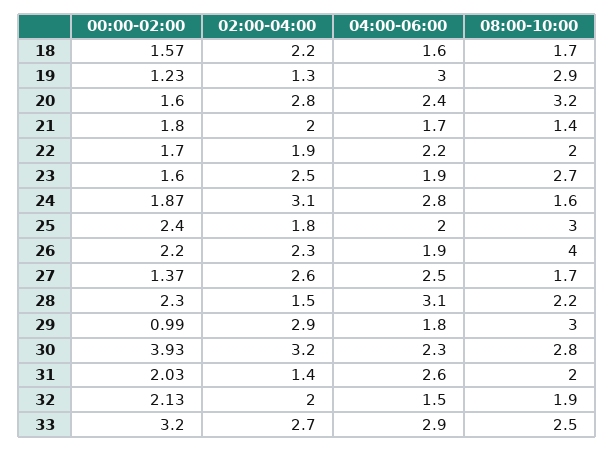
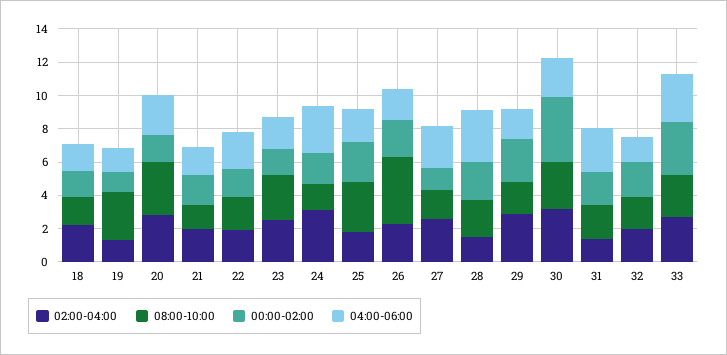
04:00-06:00, 19: 3 -> 1.5
00:00-02:00, 29: 0.99 -> 2.5
08:00-10:00, 29: 3 -> 2

